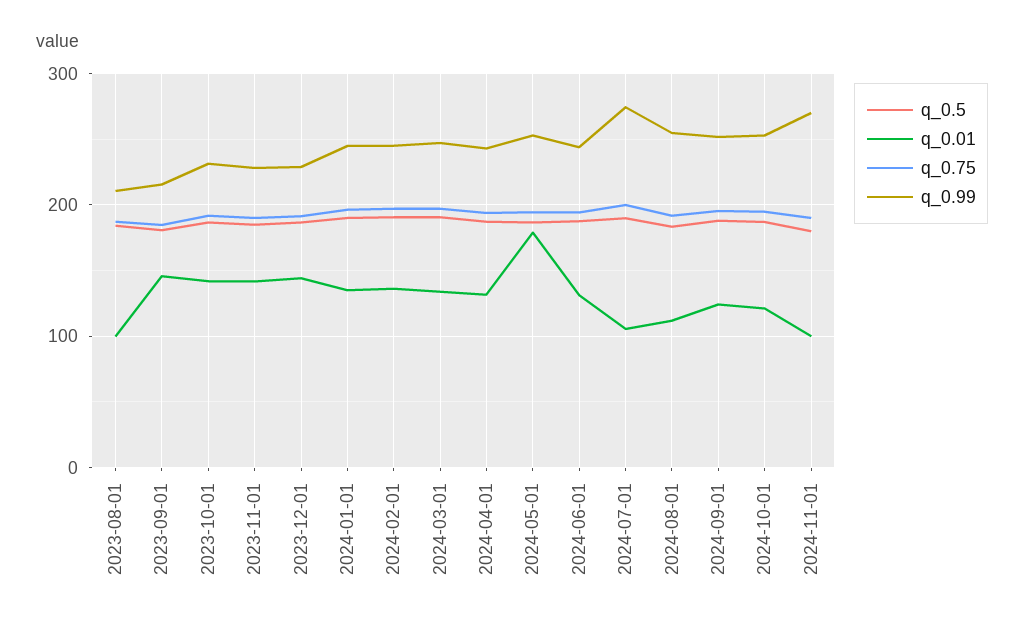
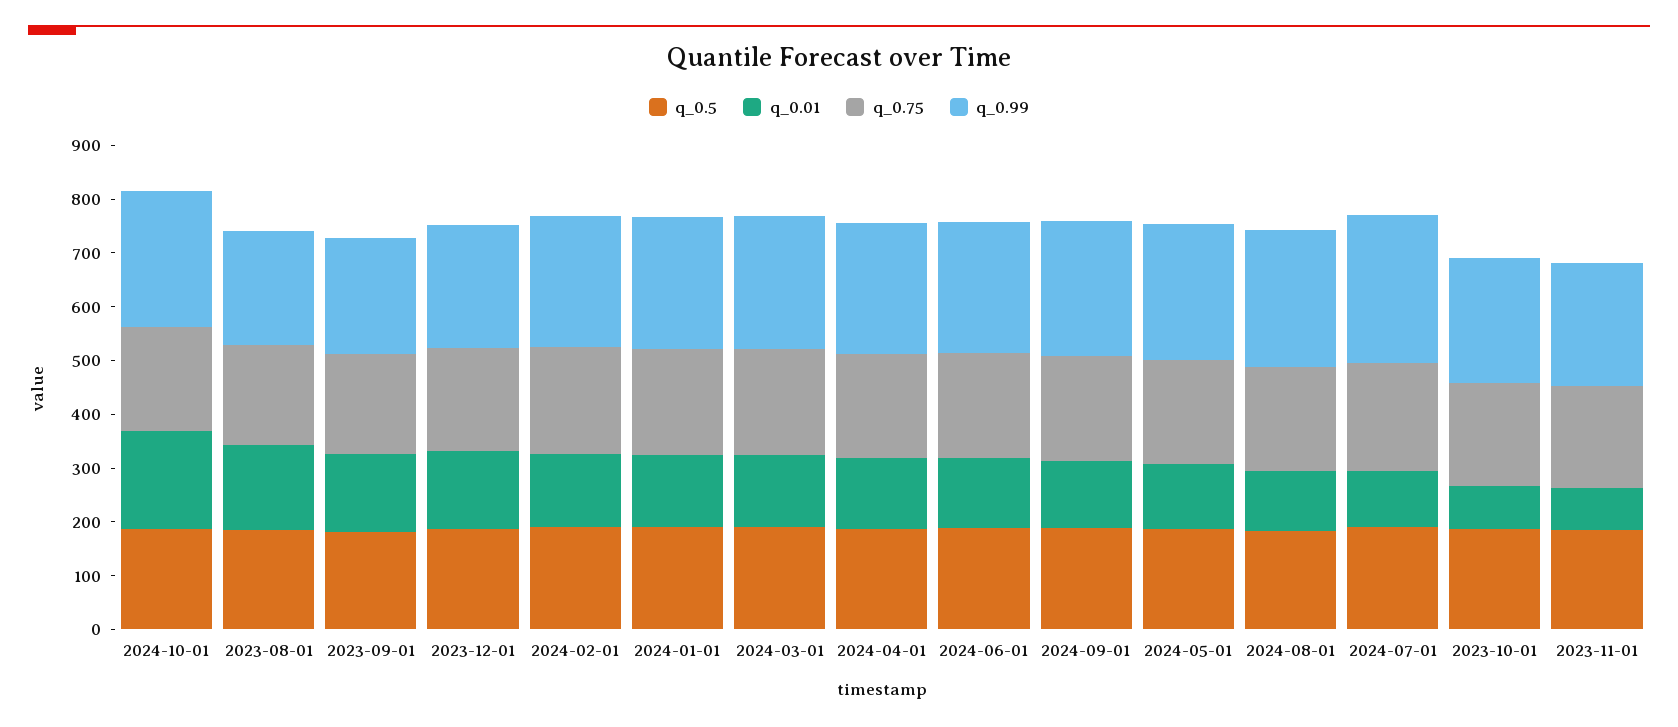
q_0.01, 2023-08-01: 100 -> 160
q_0.01, 2023-10-01: 140 -> 80
q_0.01, 2023-11-01: 140 -> 80
q_0.01, 2024-05-01: 180 -> 120
q_0.01, 2024-10-01: 120 -> 180
q_0.5, 2024-11-01: 180 -> none
q_0.01, 2024-11-01: 100 -> none
q_0.75, 2024-11-01: 190 -> none
q_0.99, 2024-11-01: 270 -> none

